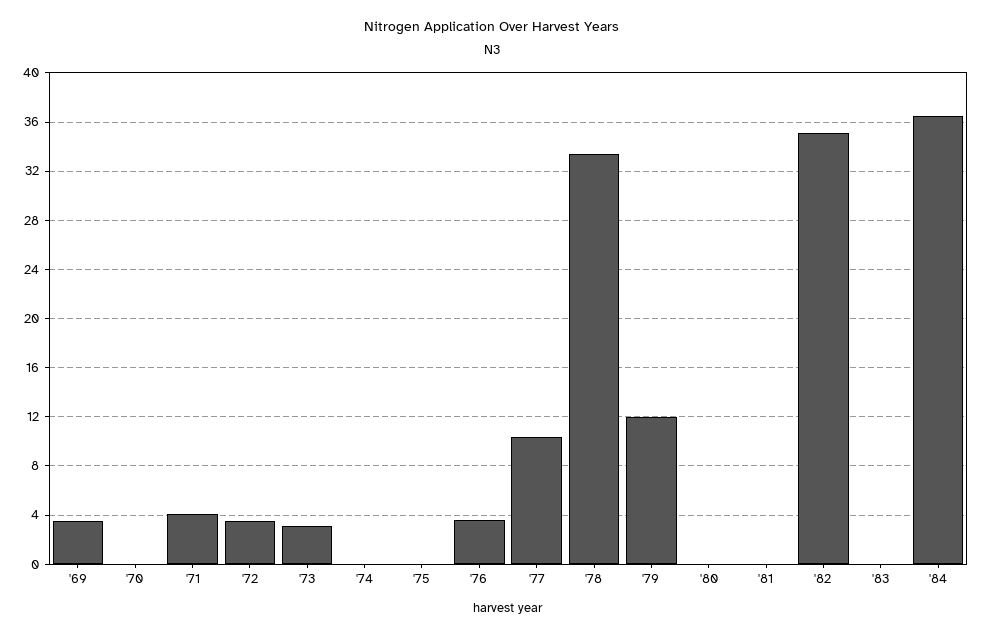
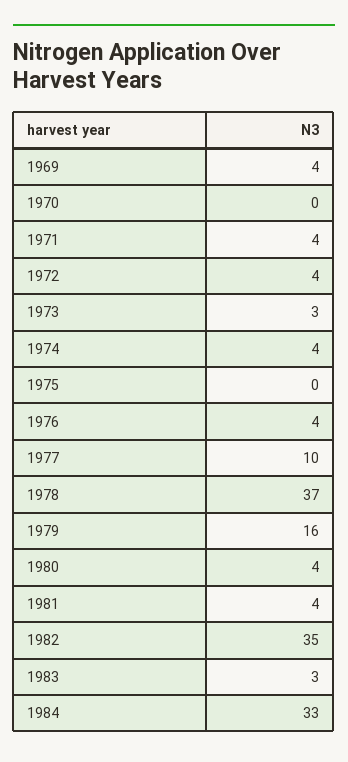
'74: 0 -> 4
'78: 33.5 -> 37
'79: 12 -> 16
'80: 0 -> 4
'81: 0 -> 4
'83: 0 -> 3
'84: 36.5 -> 33

